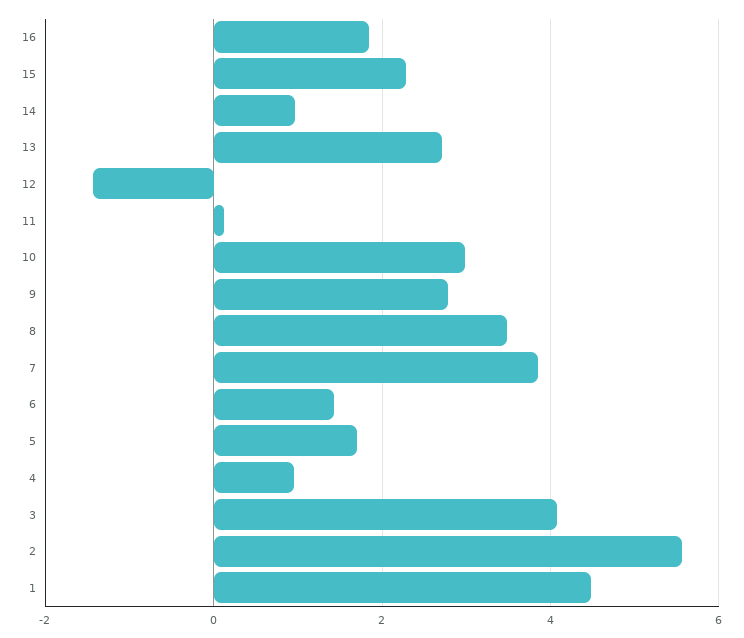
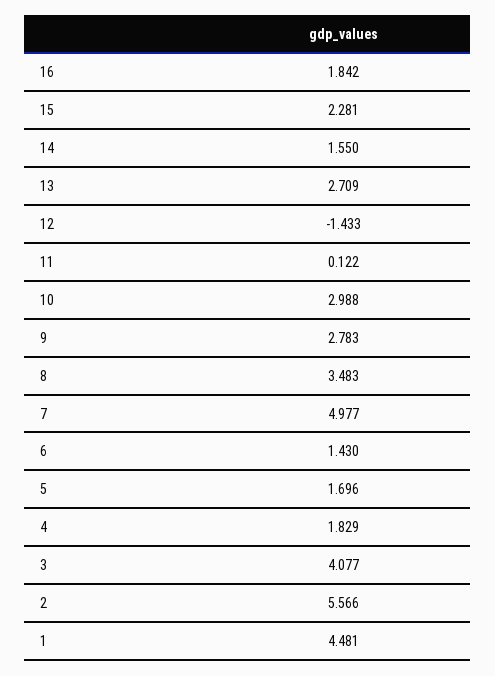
14: 1 -> 1.55
7: 3.8 -> 4.977
4: 1 -> 1.829

